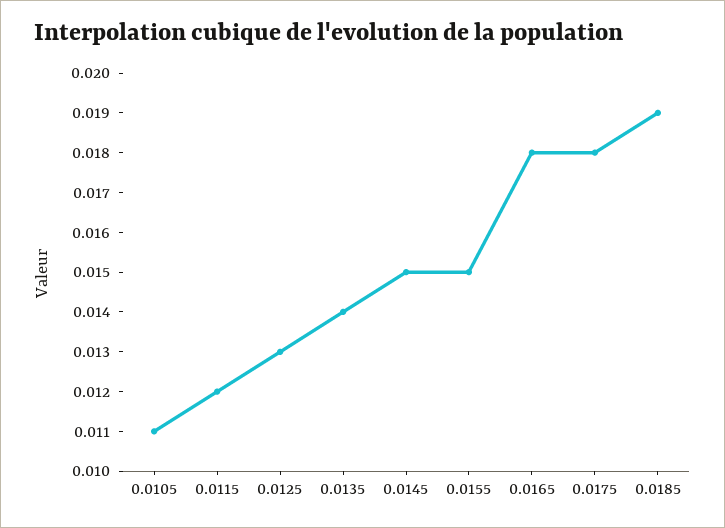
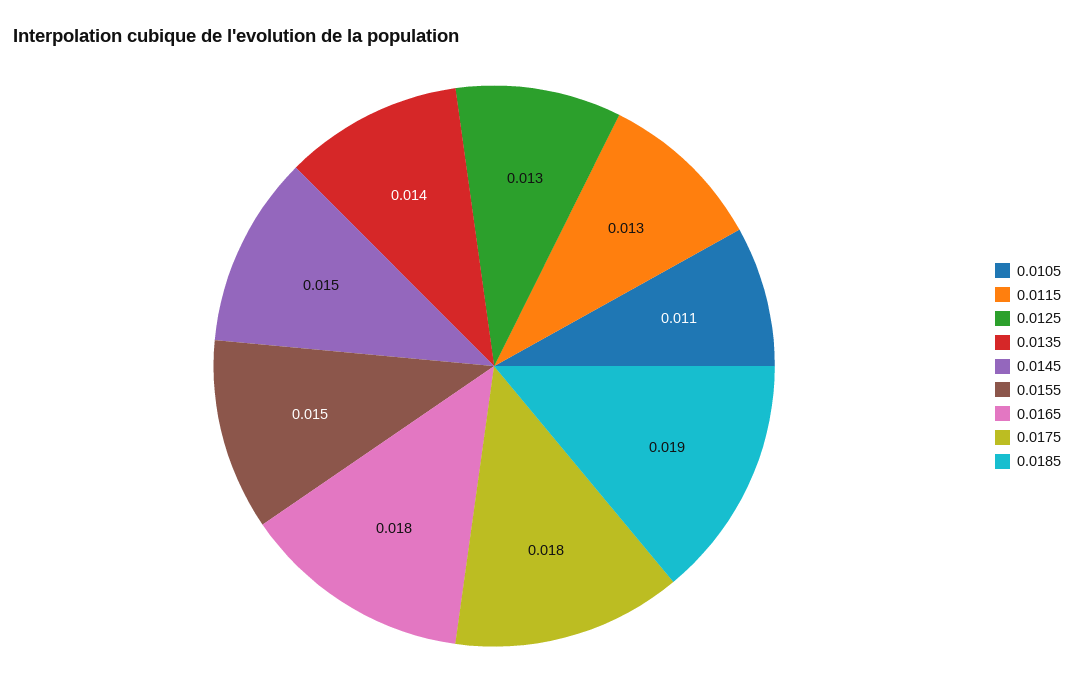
0.0115: 0.012 -> 0.013

